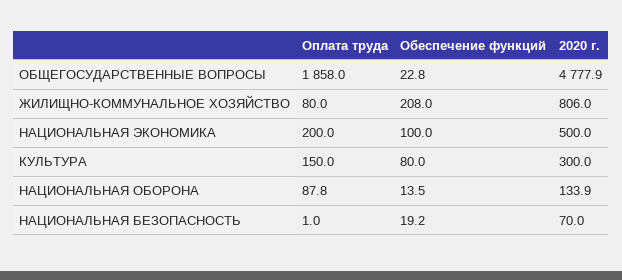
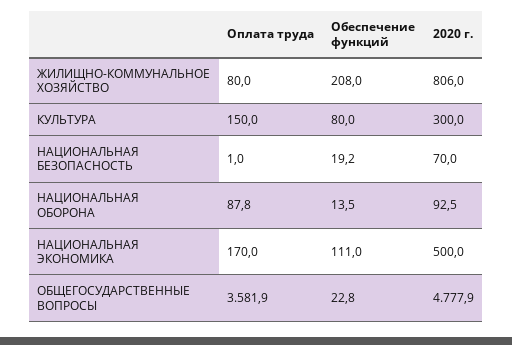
Оплата труда, ОБЩЕГОСУДАРСТВЕННЫЕ ВОПРОСЫ: 1858 -> 3581.9
Оплата труда, НАЦИОНАЛЬНАЯ ЭКОНОМИКА: 200 -> 170
Обеспечение функций, НАЦИОНАЛЬНАЯ ЭКОНОМИКА: 100 -> 111
2020 г., НАЦИОНАЛЬНАЯ ОБОРОНА: 133.9 -> 92.5

